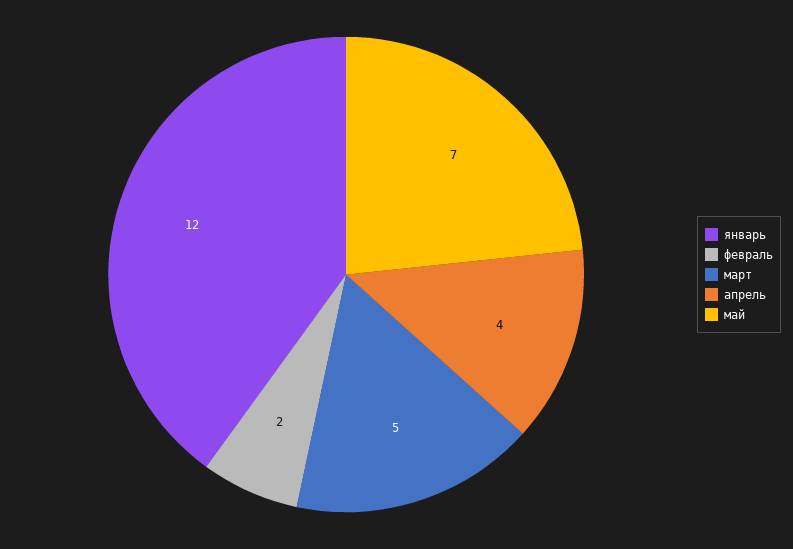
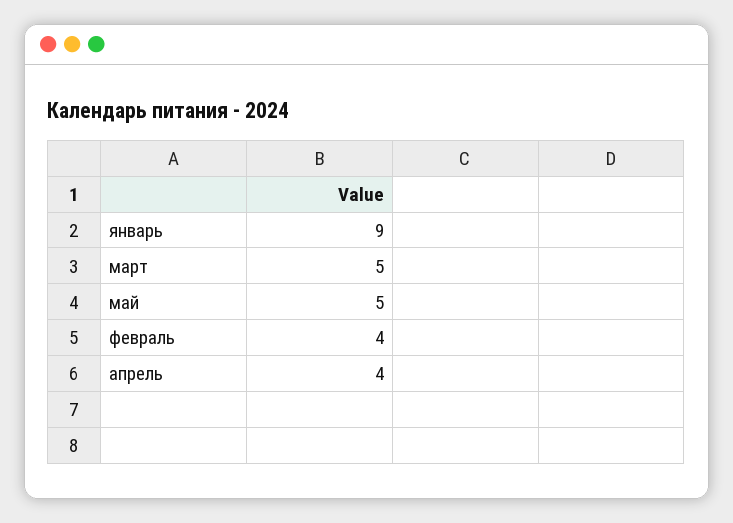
январь: 12 -> 9
февраль: 2 -> 4
май: 7 -> 5

